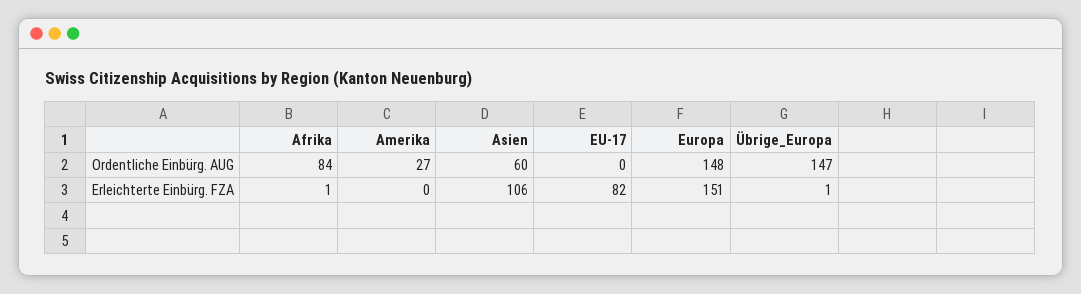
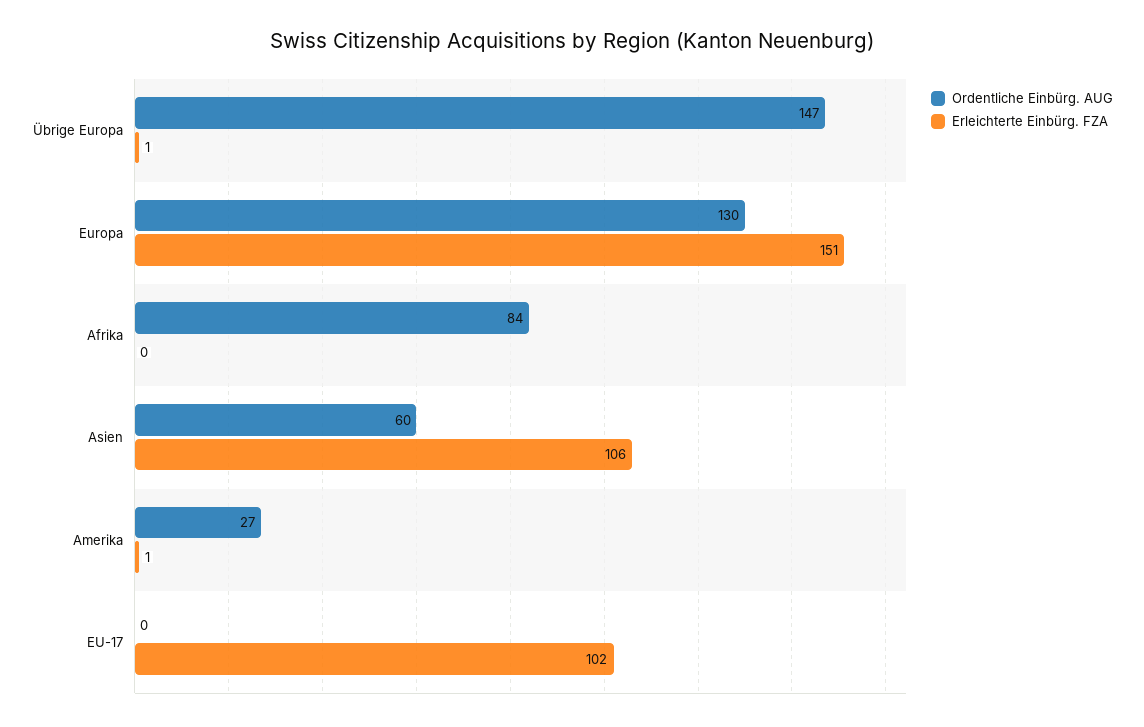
Ordentliche Einbürg. AUG, Europa: 148 -> 130
Erleichterte Einbürg. FZA, Afrika: 1 -> 0
Erleichterte Einbürg. FZA, Amerika: 0 -> 1
Erleichterte Einbürg. FZA, EU-17: 82 -> 102

